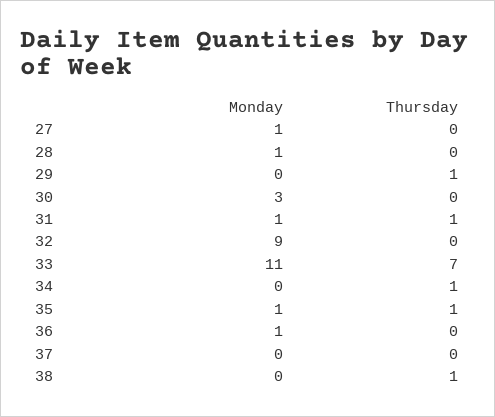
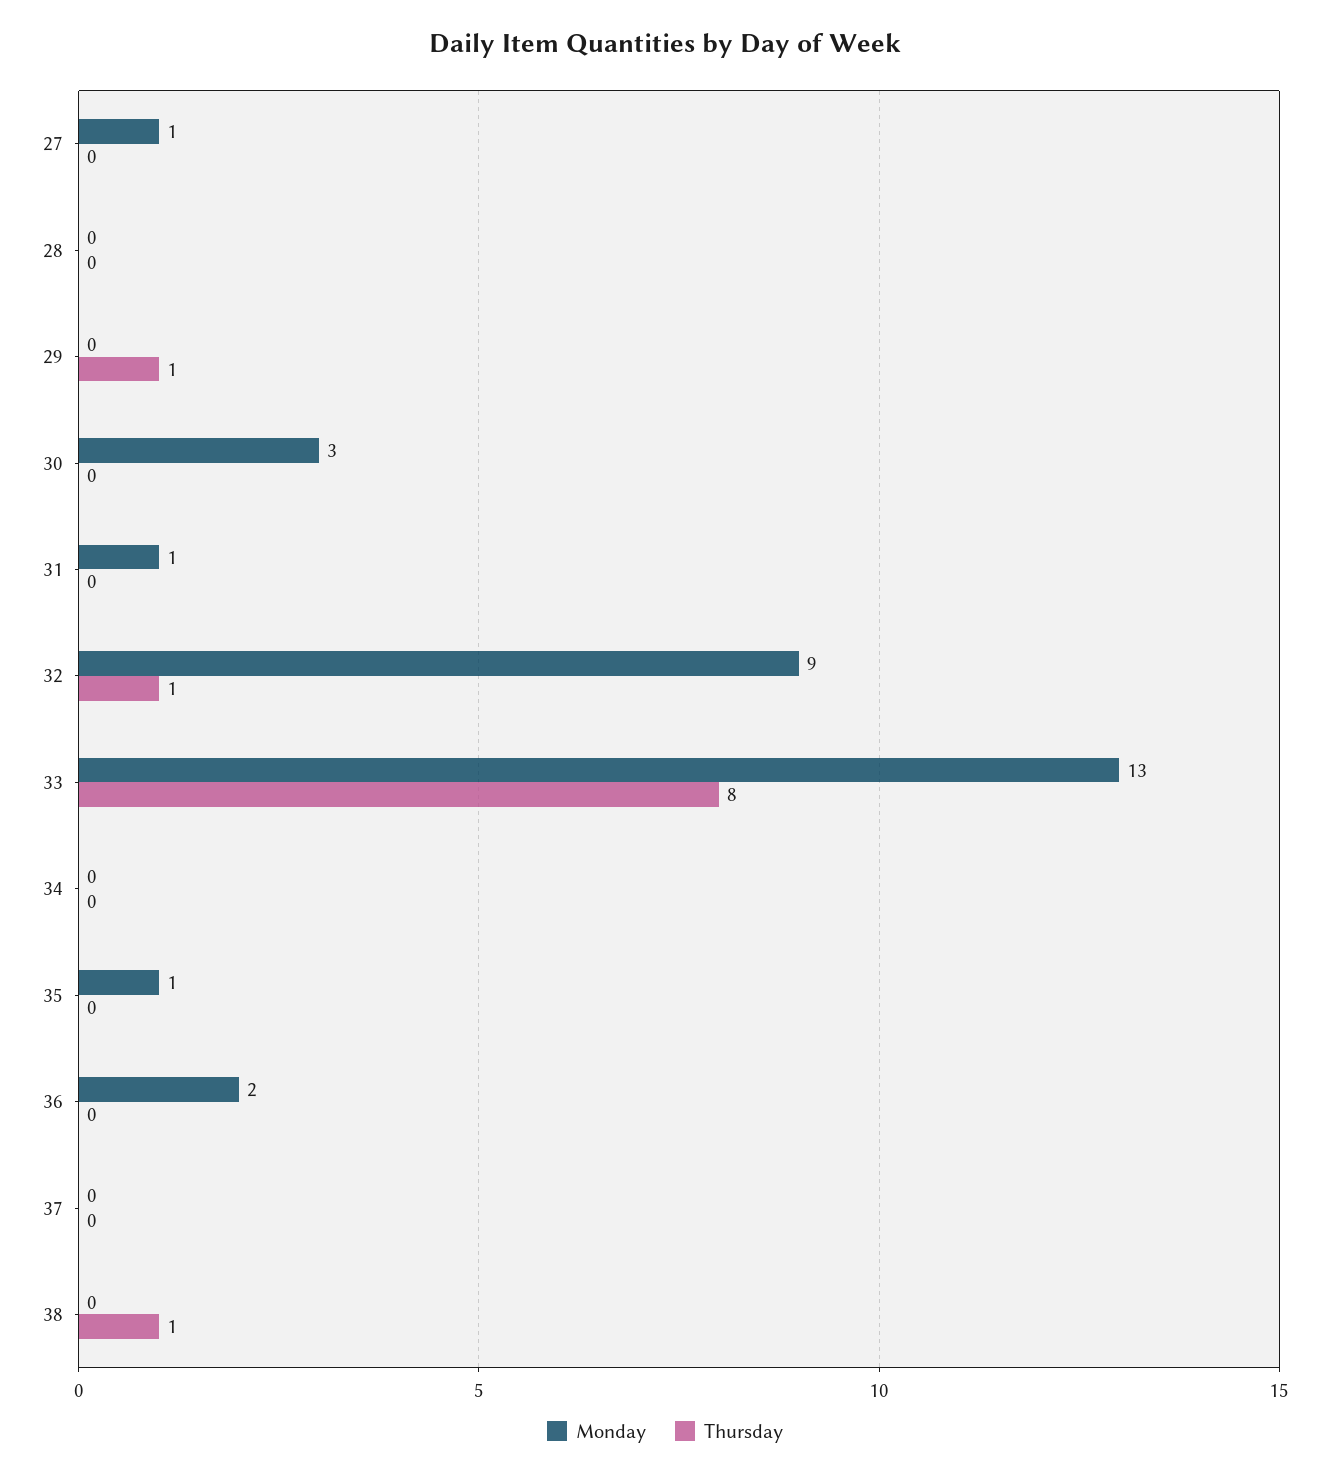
Monday, 28: 1 -> 0
Thursday, 31: 1 -> 0
Thursday, 32: 0 -> 1
Monday, 33: 11 -> 13
Thursday, 33: 7 -> 8
Thursday, 34: 1 -> 0
Thursday, 35: 1 -> 0
Monday, 36: 1 -> 2

